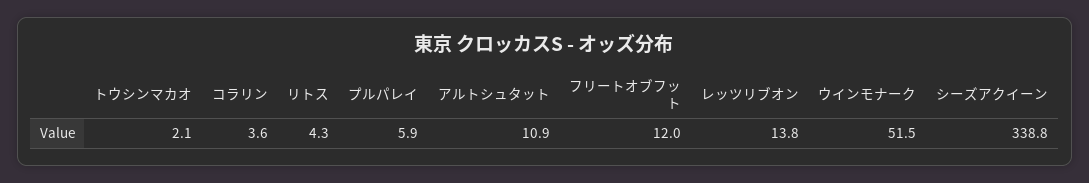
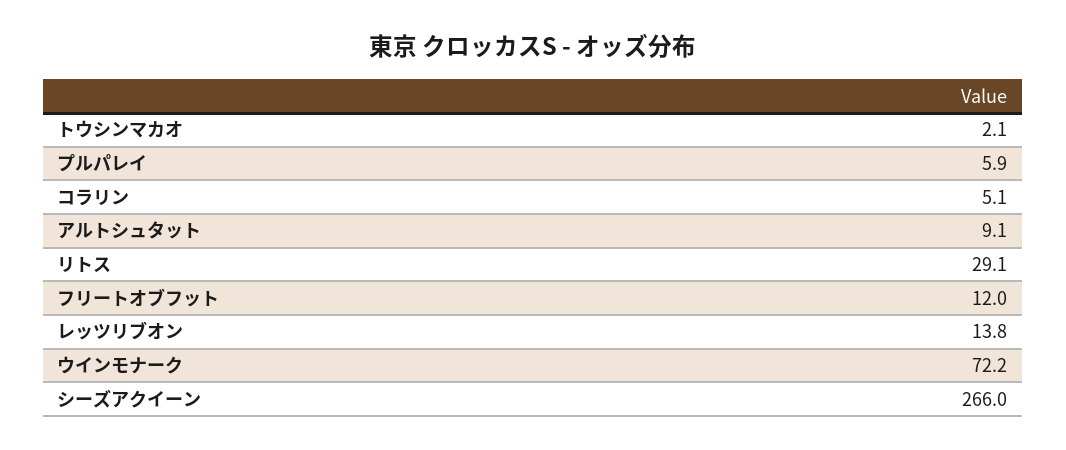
コラリン: 3.6 -> 5.1
リトス: 4.3 -> 29.1
アルトシュタット: 10.9 -> 9.1
ウインモナーク: 51.5 -> 72.2
シーズアクイーン: 338.8 -> 266

